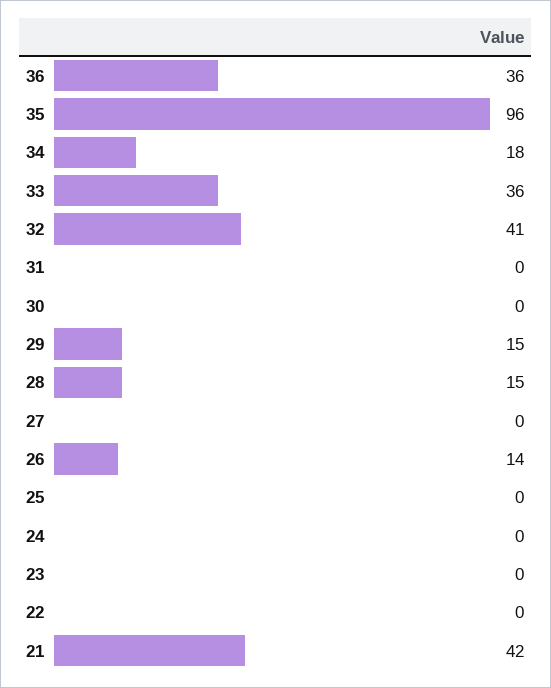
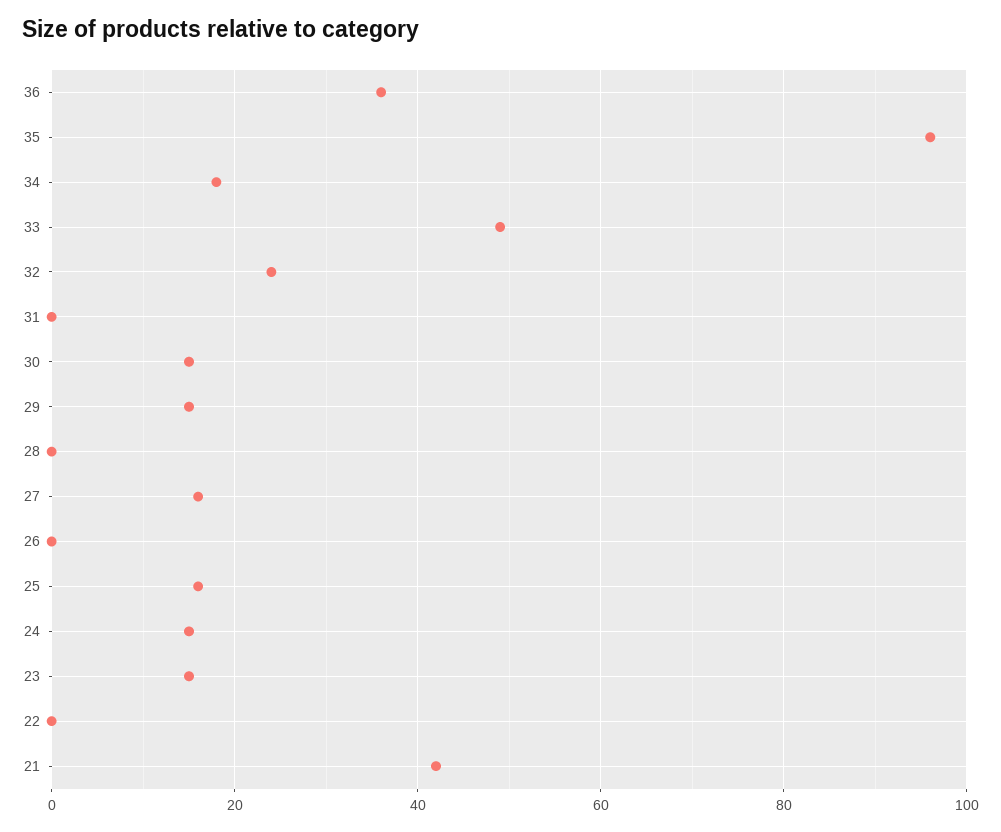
33: 36 -> 50
32: 41 -> 25
30: 0 -> 15
28: 15 -> 0
27: 0 -> 15
26: 14 -> 0
25: 0 -> 15
24: 0 -> 15
23: 0 -> 15

